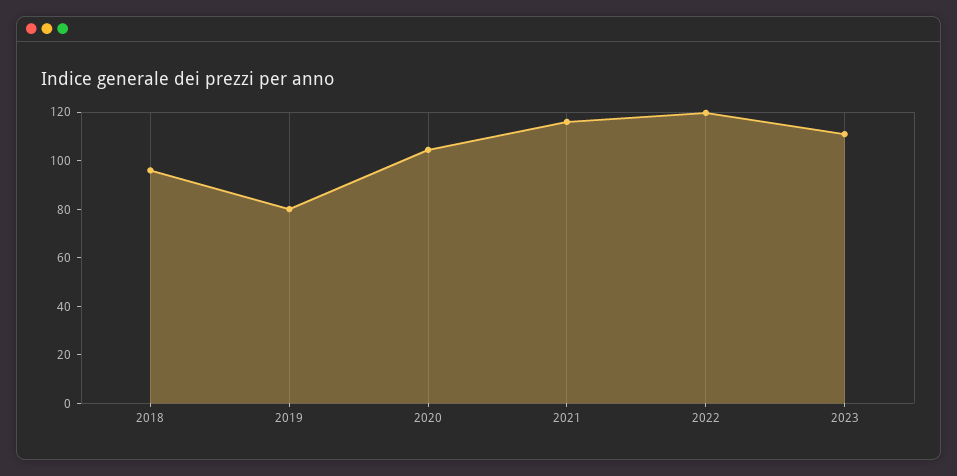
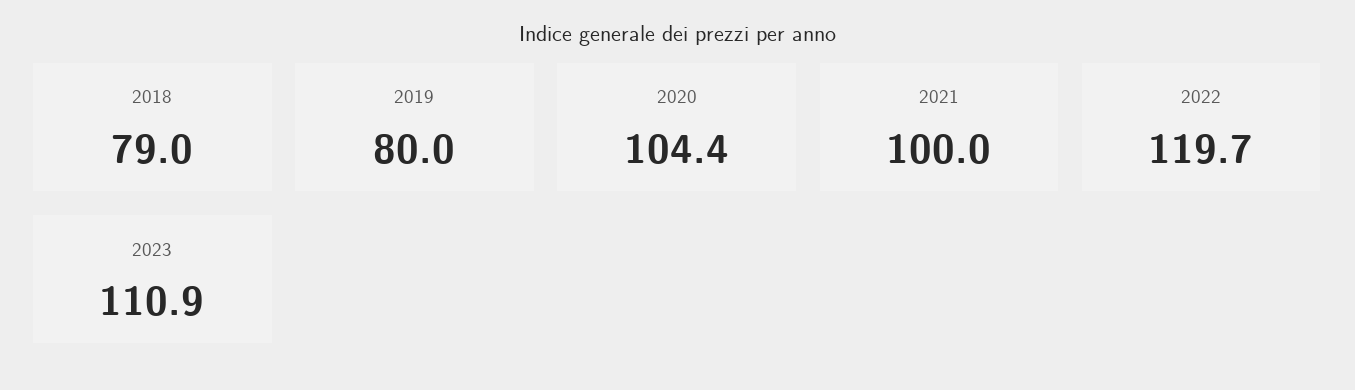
2018: 95 -> 79
2021: 115 -> 100

